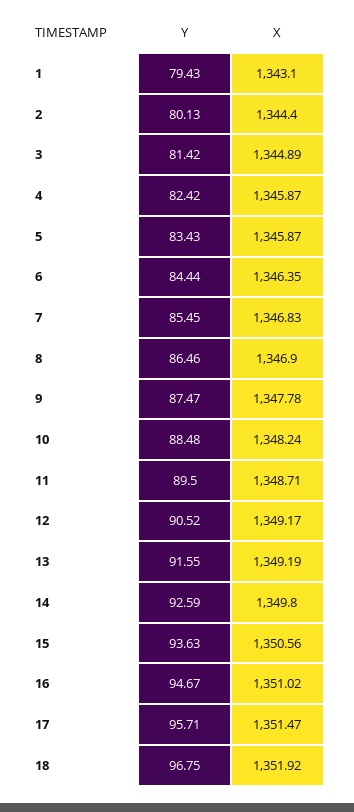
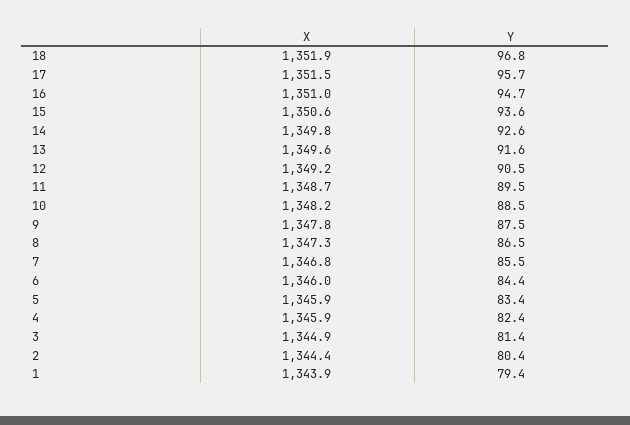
X, 1: 1343.1 -> 1343.9
Y, 2: 80.13 -> 80.4
X, 6: 1346.35 -> 1346
X, 8: 1346.9 -> 1347.3
X, 13: 1349.19 -> 1349.6

